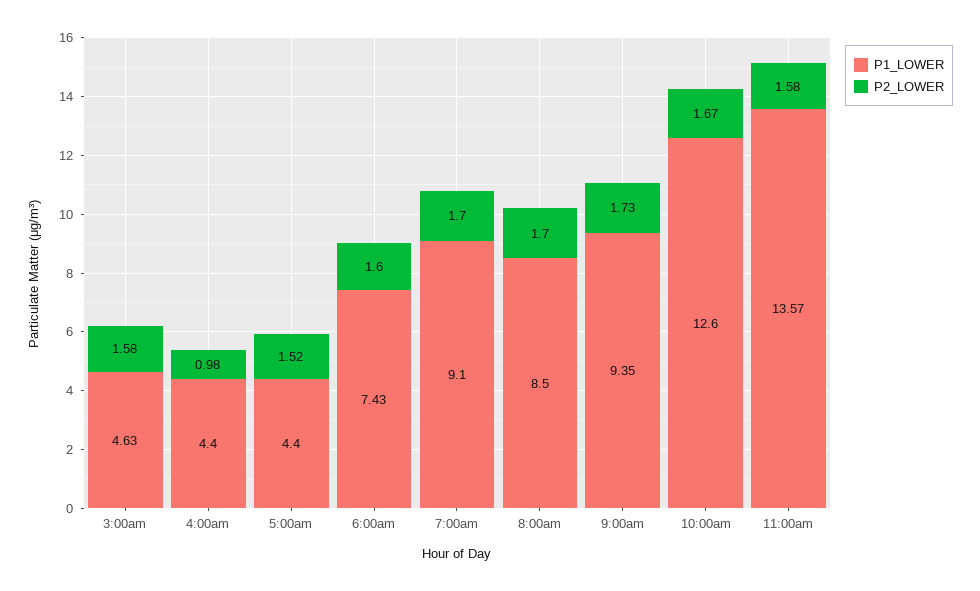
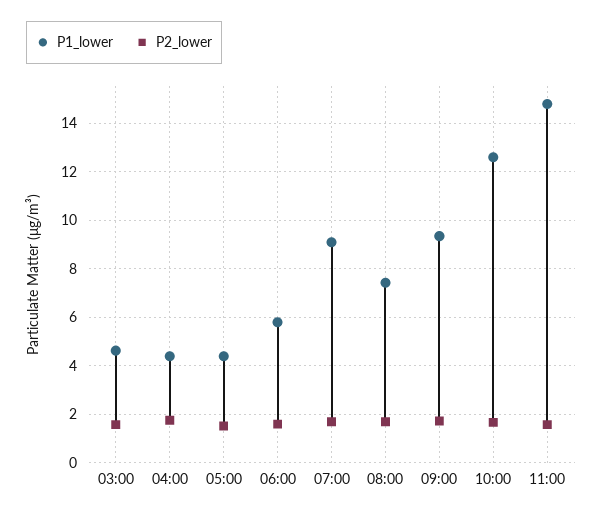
P2_LOWER, 4:00am: 0.98 -> 1.75
P1_LOWER, 6:00am: 7.43 -> 5.75
P1_LOWER, 8:00am: 8.5 -> 7.5
P1_LOWER, 11:00am: 13.57 -> 14.75

